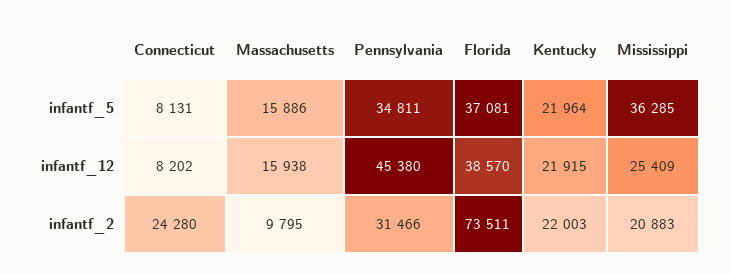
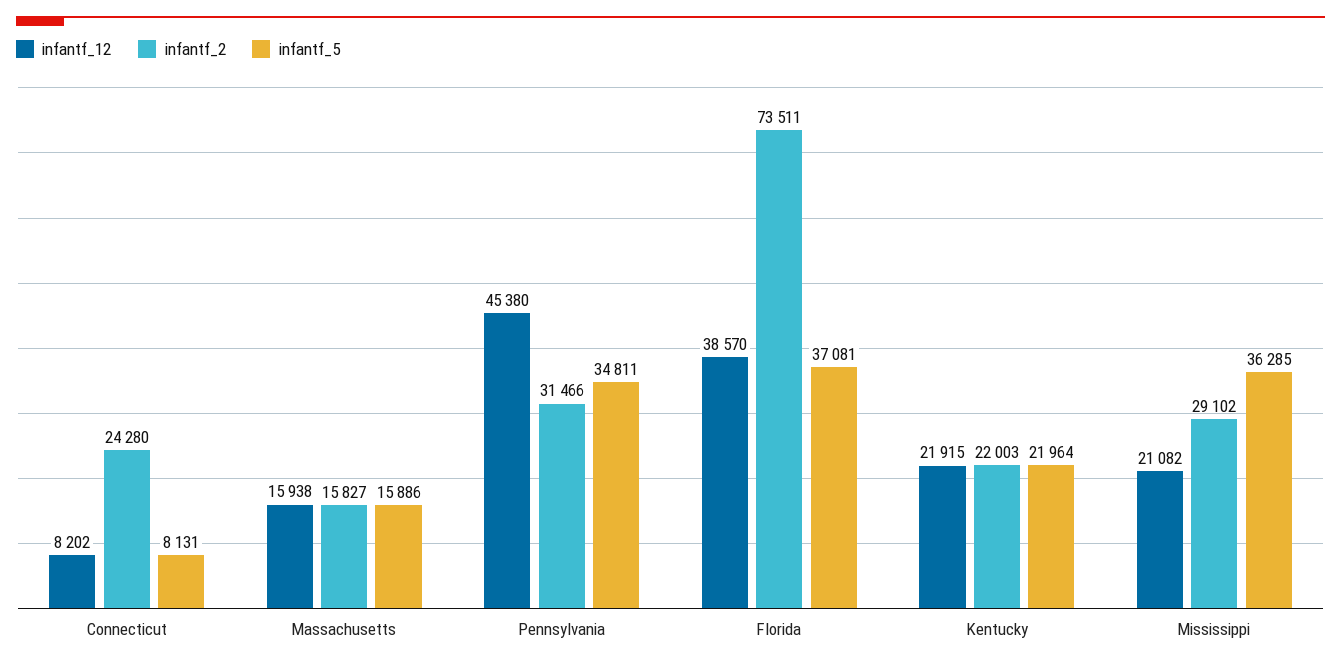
infantf_12, Mississippi: 25409 -> 21082
infantf_2, Massachusetts: 9795 -> 15827
infantf_2, Mississippi: 20883 -> 29102

